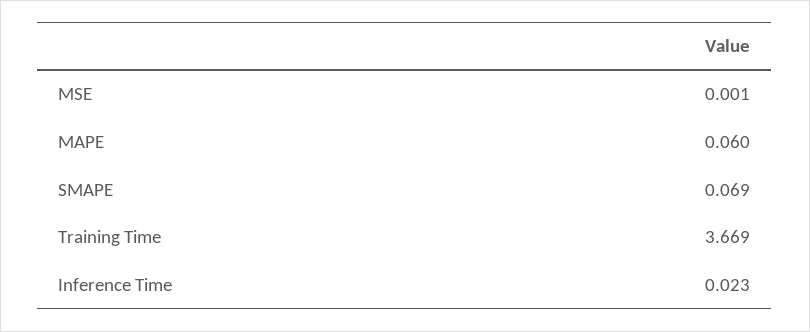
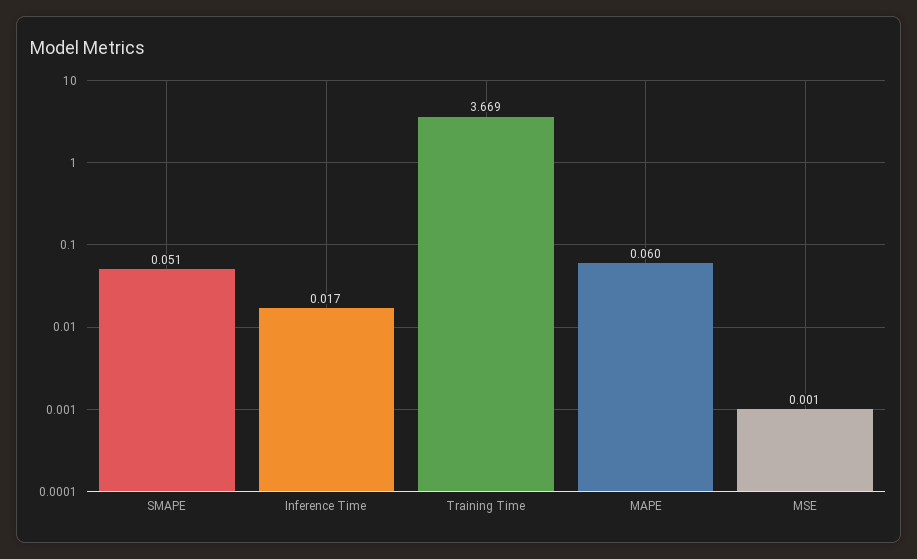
SMAPE: 0.069 -> 0.051
Inference Time: 0.023 -> 0.017

